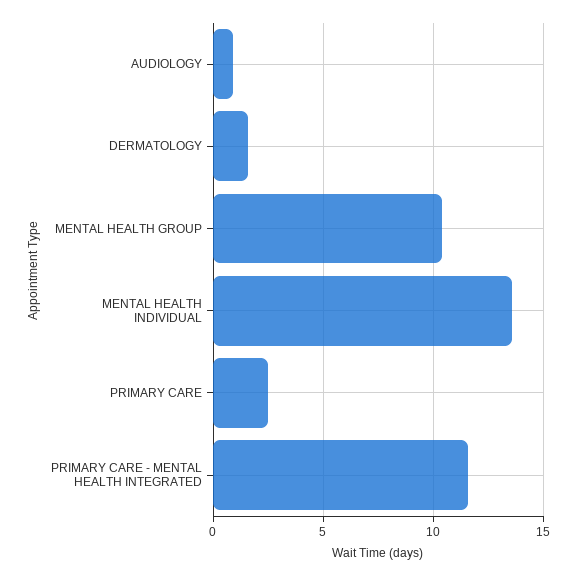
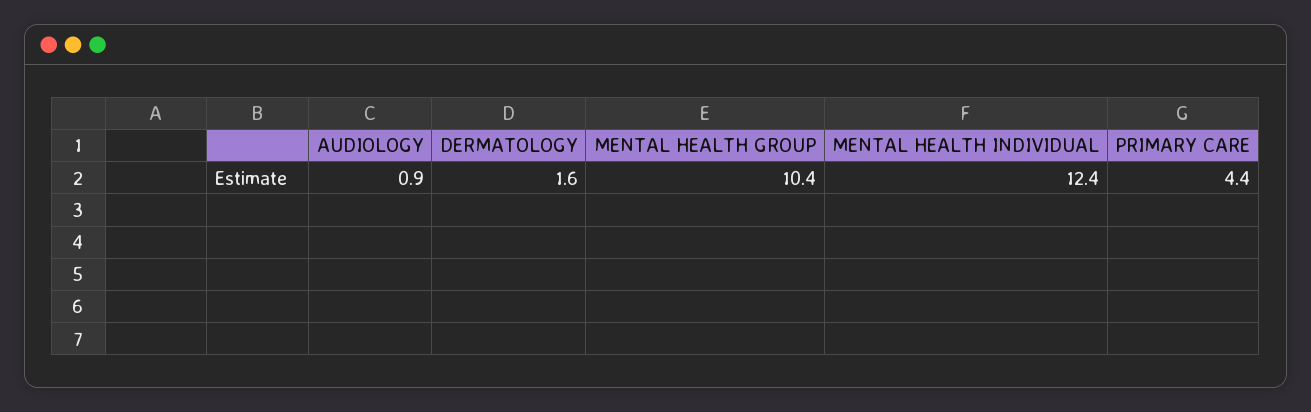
MENTAL HEALTH INDIVIDUAL: 13.5 -> 12.4
PRIMARY CARE: 2.5 -> 4.4
PRIMARY CARE - MENTAL HEALTH INTEGRATED: 11.5 -> none

